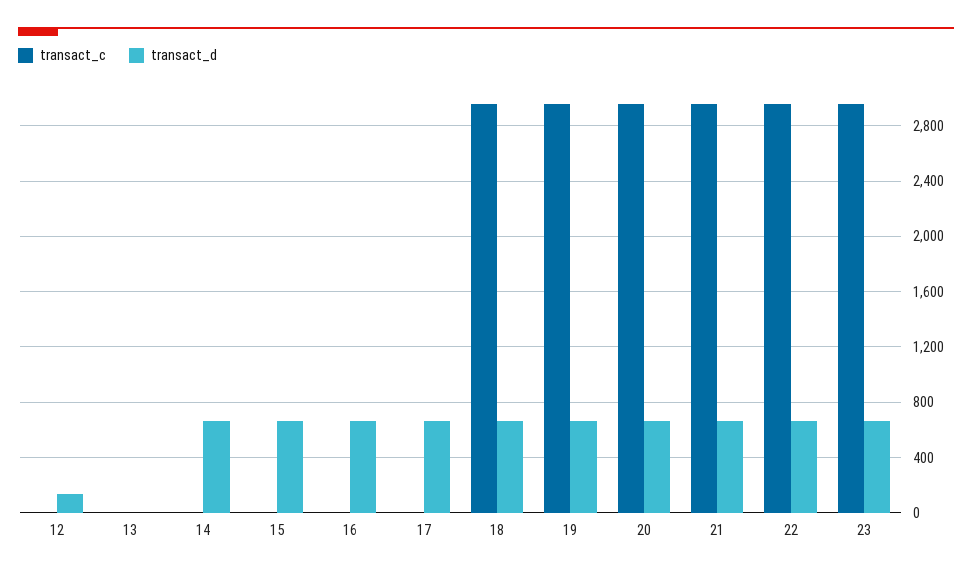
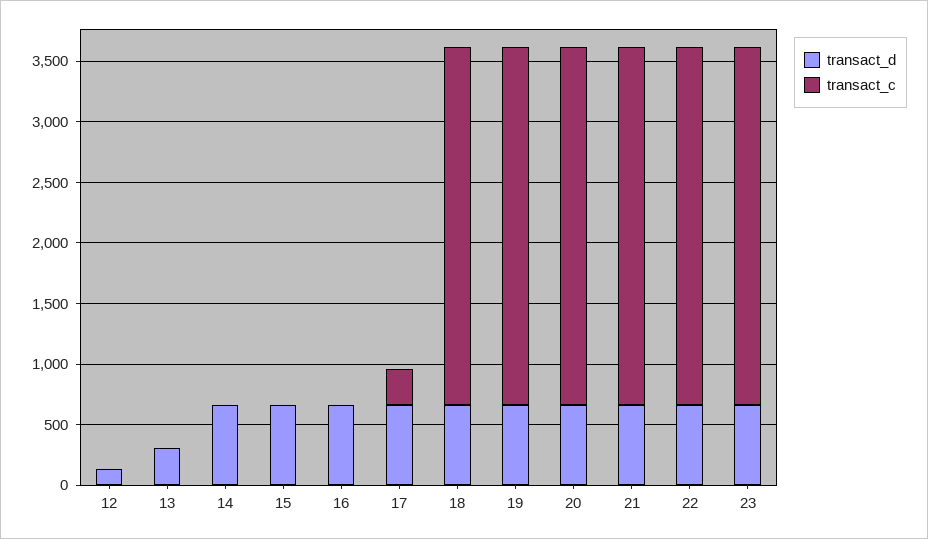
transact_d, 13: 0 -> 300
transact_c, 17: 0 -> 300

